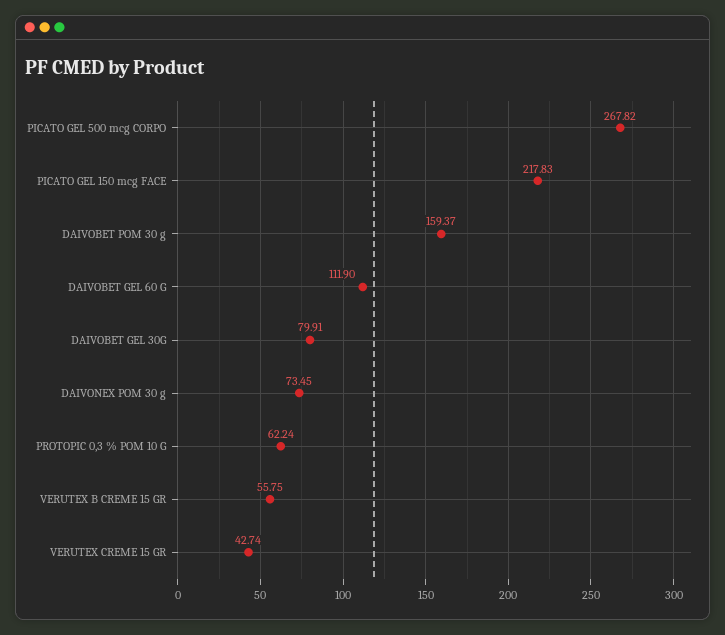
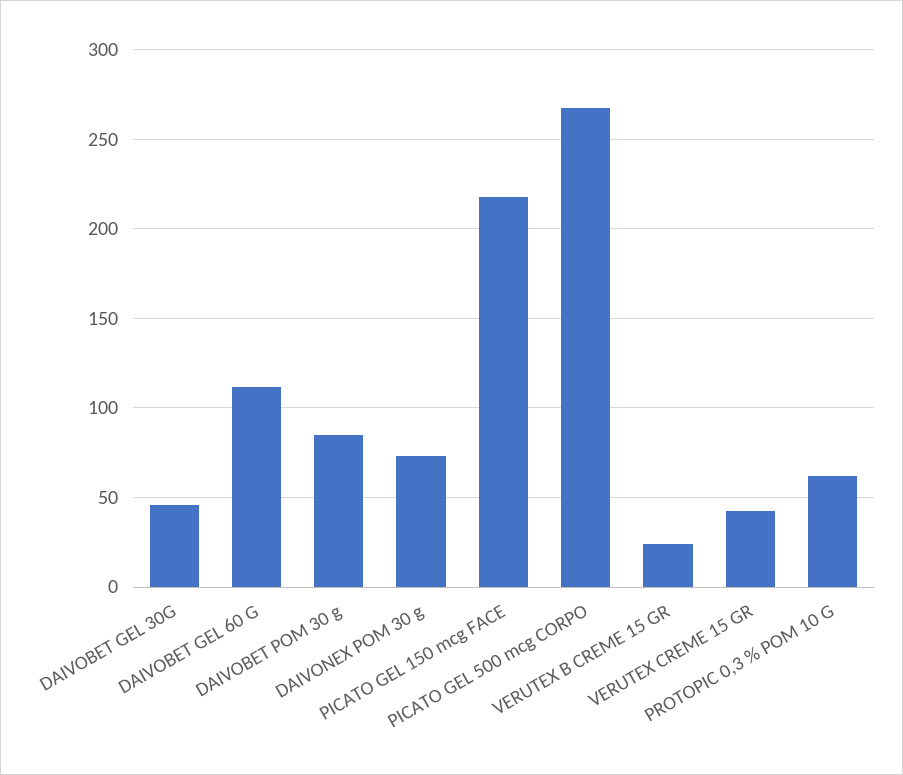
DAIVOBET POM 30 g: 159.37 -> 85
DAIVOBET GEL 30G: 79.91 -> 45
VERUTEX B CREME 15 GR: 55.75 -> 25

